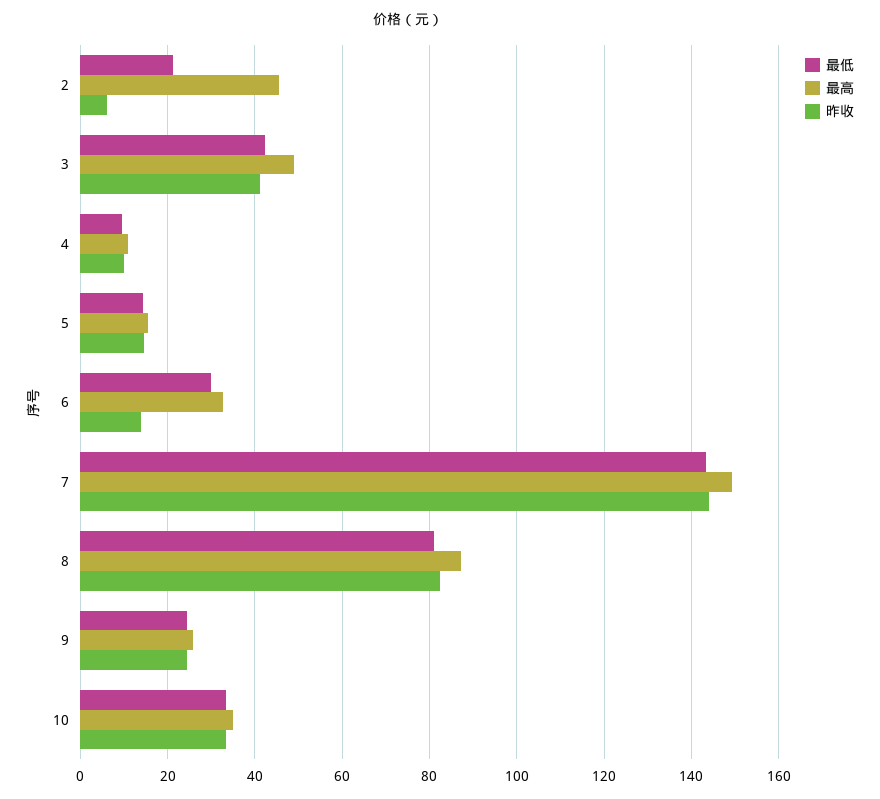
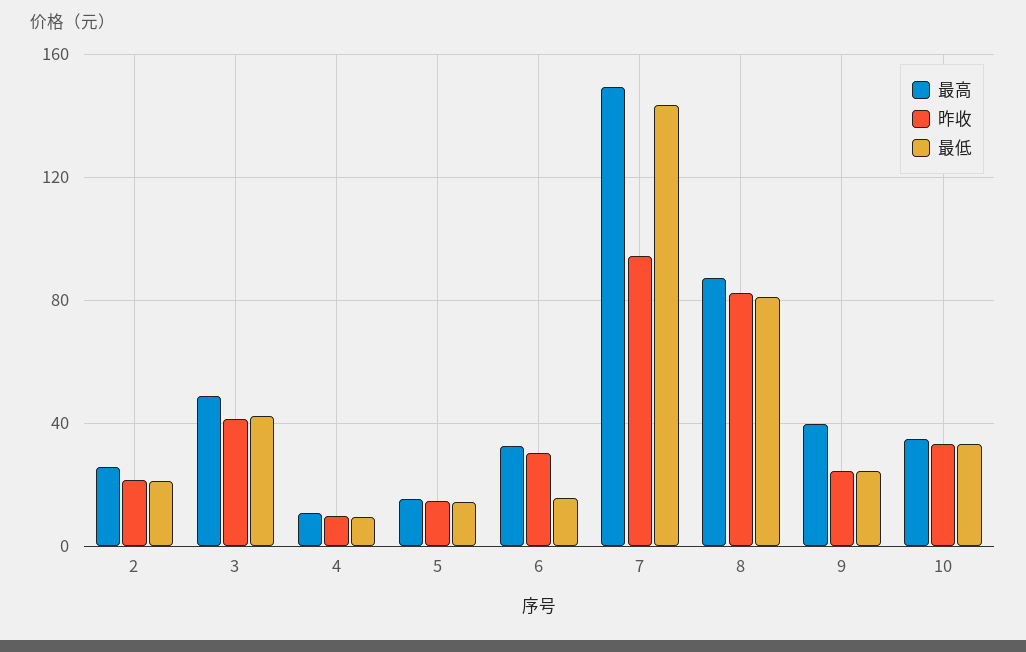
最高, 2: 46 -> 25
昨收, 2: 6 -> 20
最低, 6: 30 -> 15
昨收, 6: 14 -> 30
昨收, 7: 144 -> 95
最高, 9: 26 -> 40

